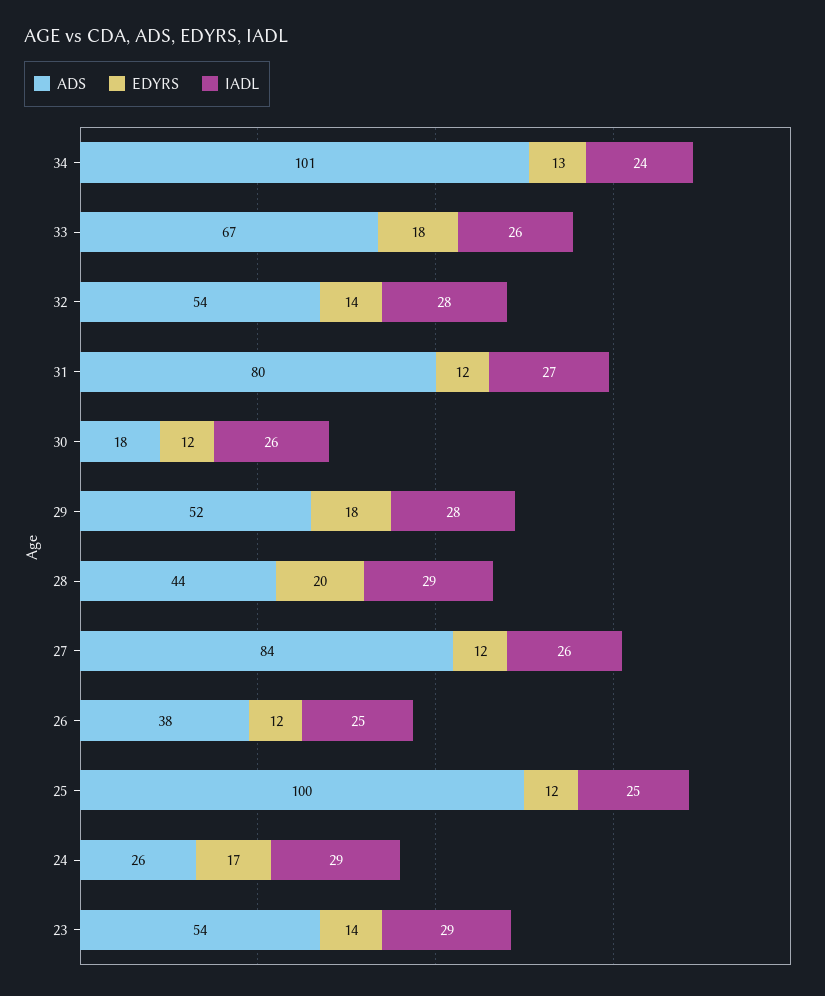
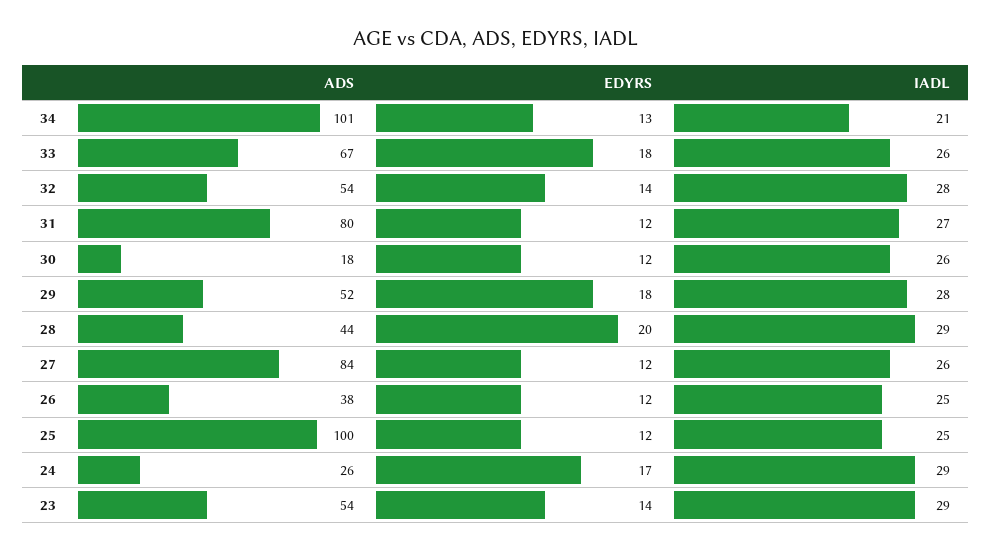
IADL, 34: 24 -> 21

